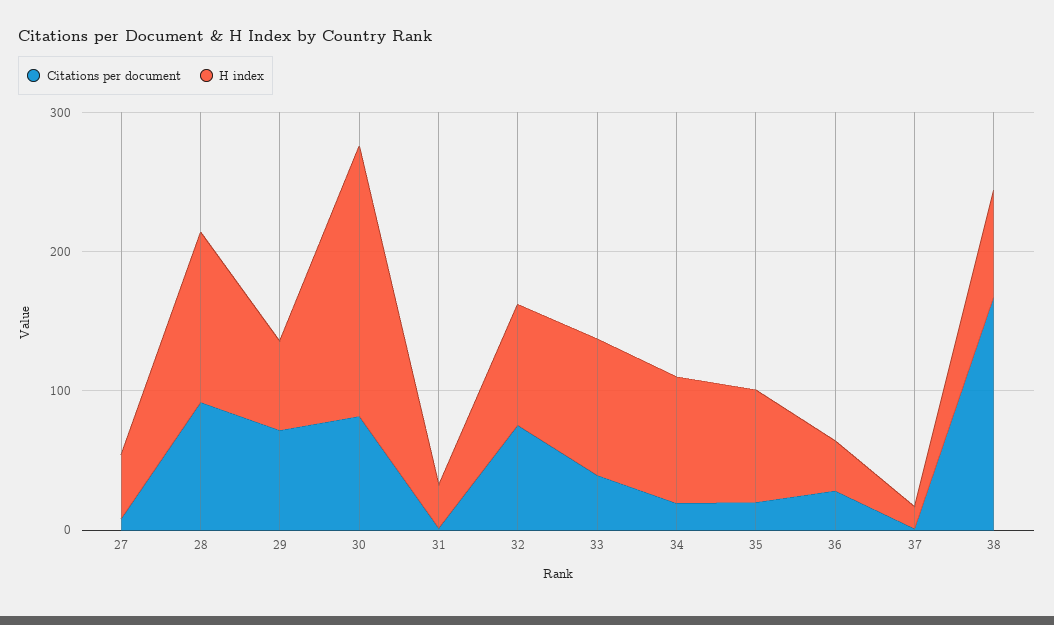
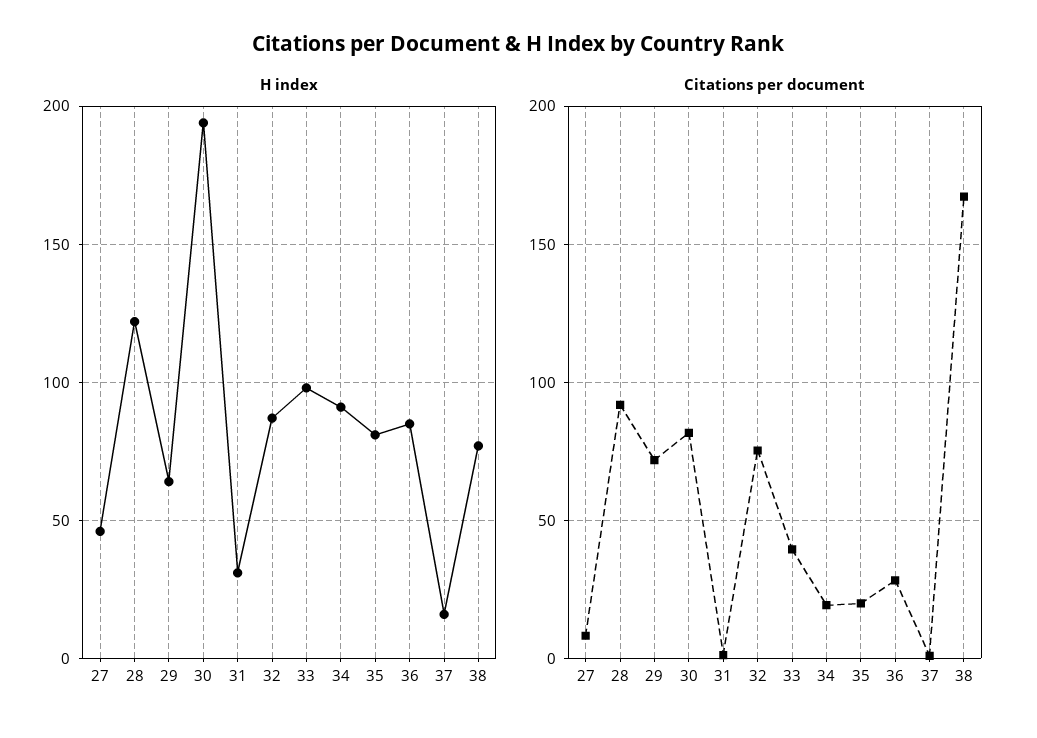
H index, 36: 40 -> 85

